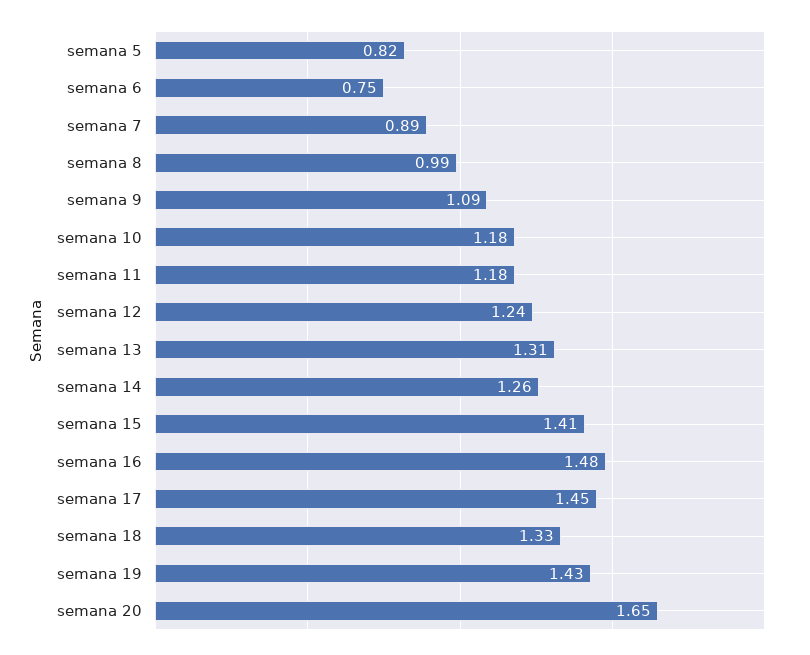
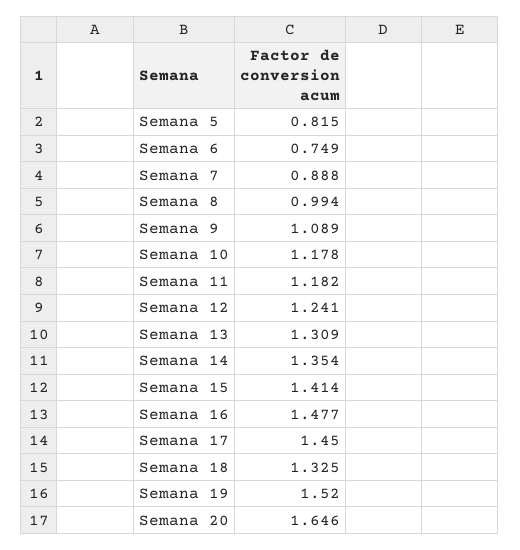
semana 14: 1.26 -> 1.354
semana 19: 1.43 -> 1.52

